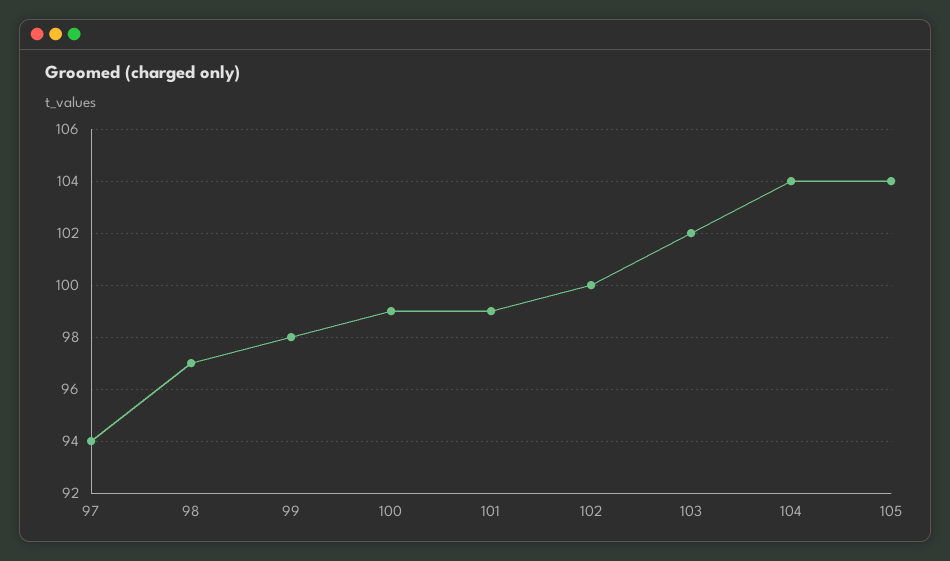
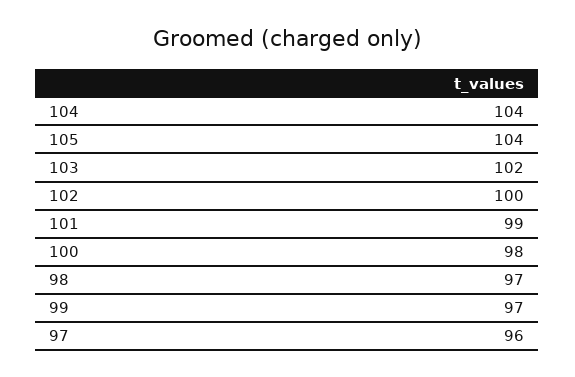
97: 94 -> 96
99: 98 -> 97
100: 99 -> 98

